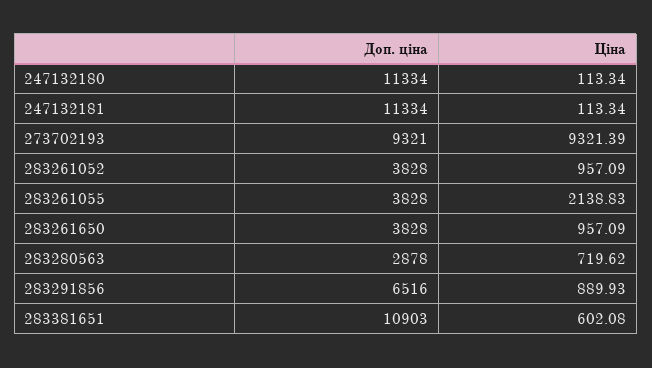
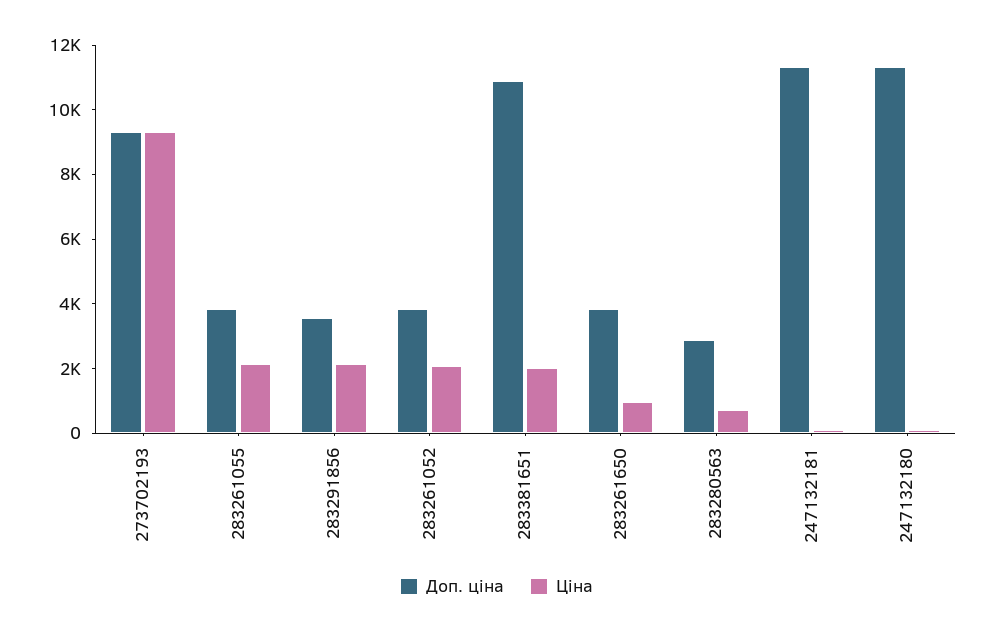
Ціна, 283261052: 957.09 -> 2000
Доп. ціна, 283291856: 6516 -> 3500
Ціна, 283291856: 889.93 -> 2000
Ціна, 283381651: 602.08 -> 2000

